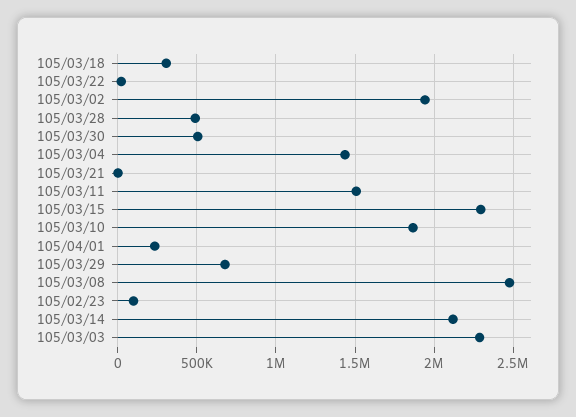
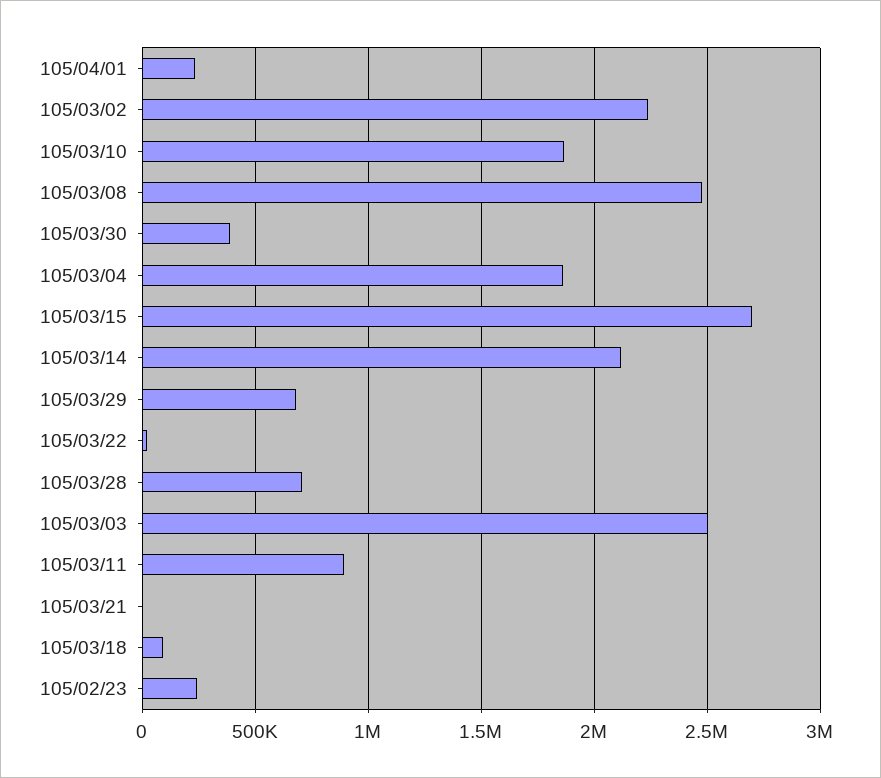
105/03/18: 300000 -> 100000
105/03/02: 1950000 -> 2250000
105/03/28: 500000 -> 700000
105/03/30: 500000 -> 400000
105/03/04: 1450000 -> 1850000
105/03/11: 1500000 -> 900000
105/03/15: 2300000 -> 2700000
105/02/23: 100000 -> 250000
105/03/03: 2300000 -> 2500000

